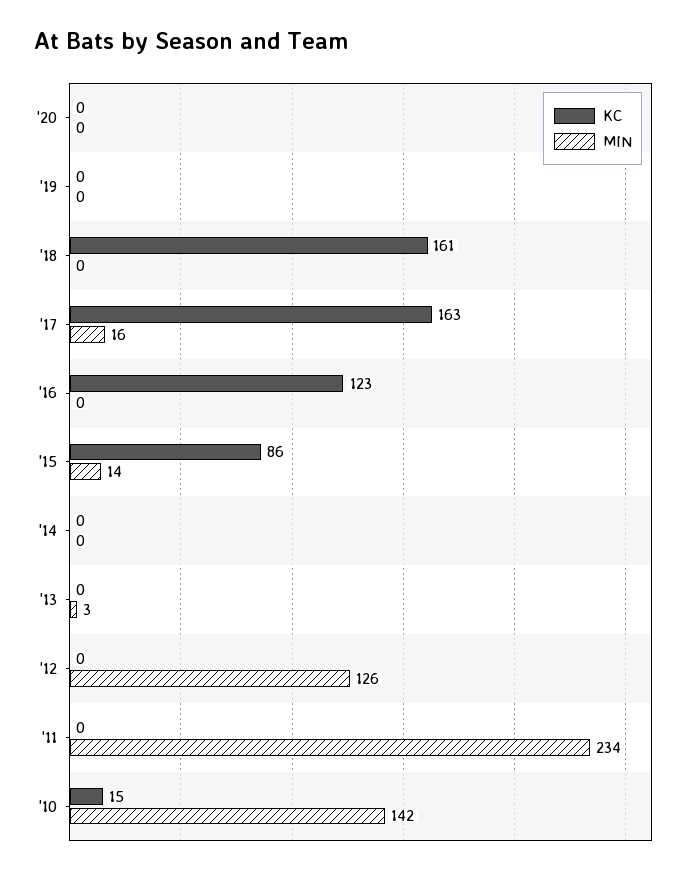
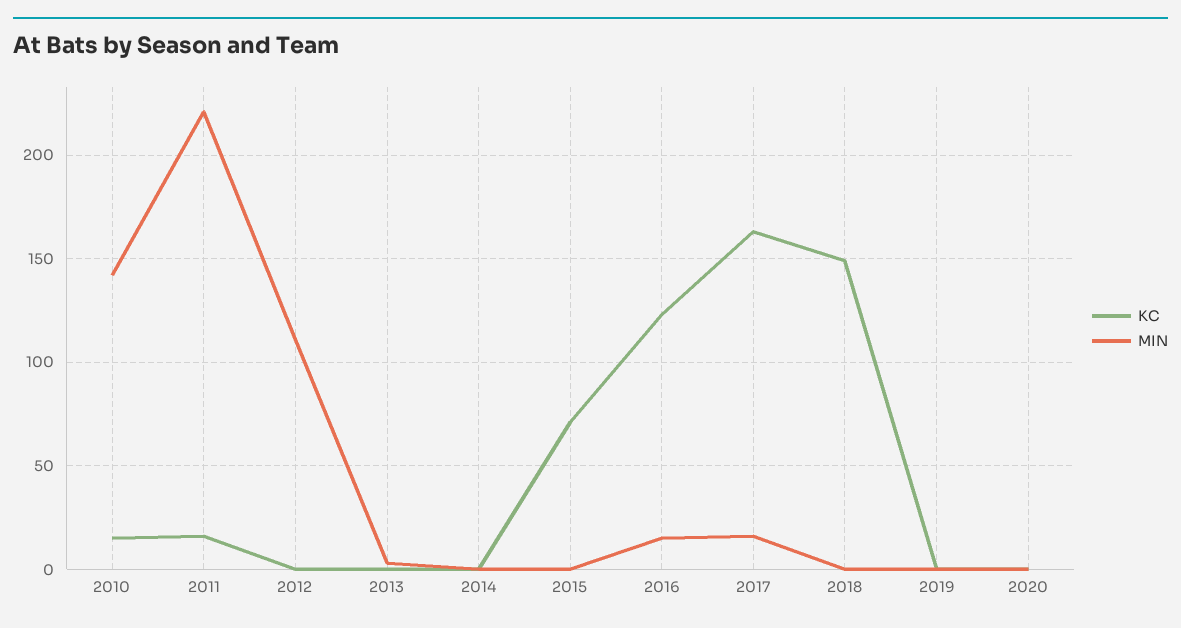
KC, '18: 161 -> 150
MIN, '16: 0 -> 15
KC, '15: 86 -> 70
MIN, '15: 14 -> 0
MIN, '12: 126 -> 110
KC, '11: 0 -> 15
MIN, '11: 234 -> 220

